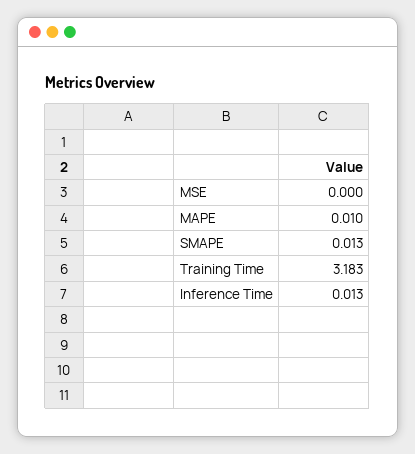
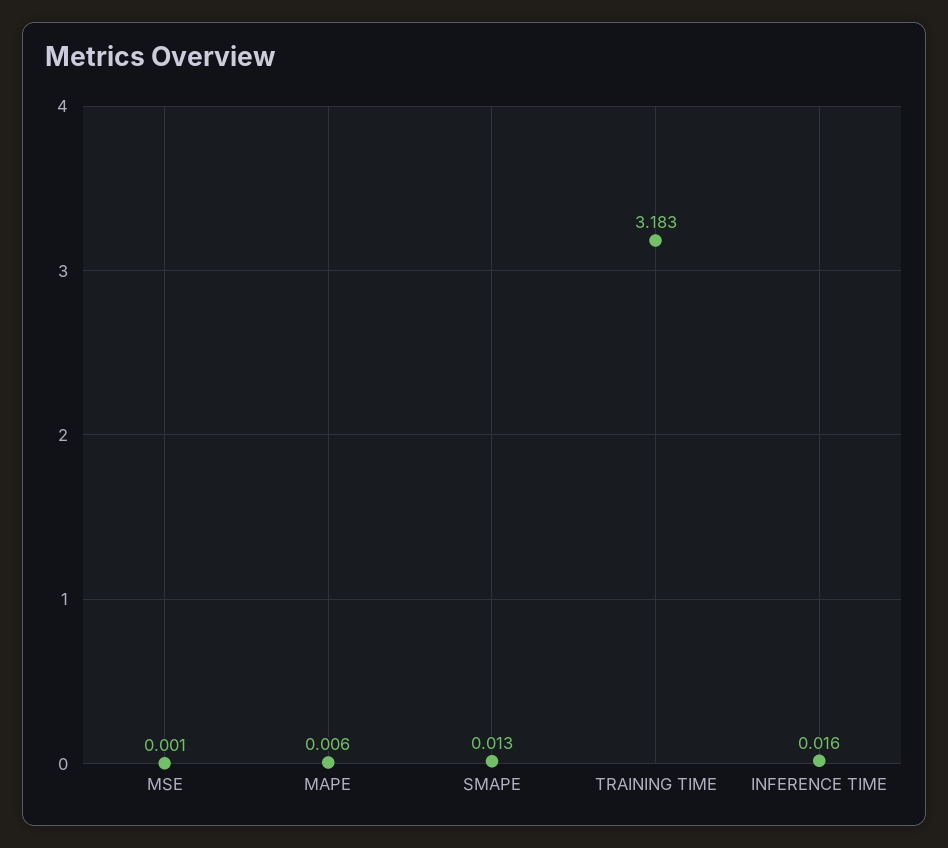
MSE: 0 -> 0.001
MAPE: 0.01 -> 0.006
Inference Time: 0.013 -> 0.016

